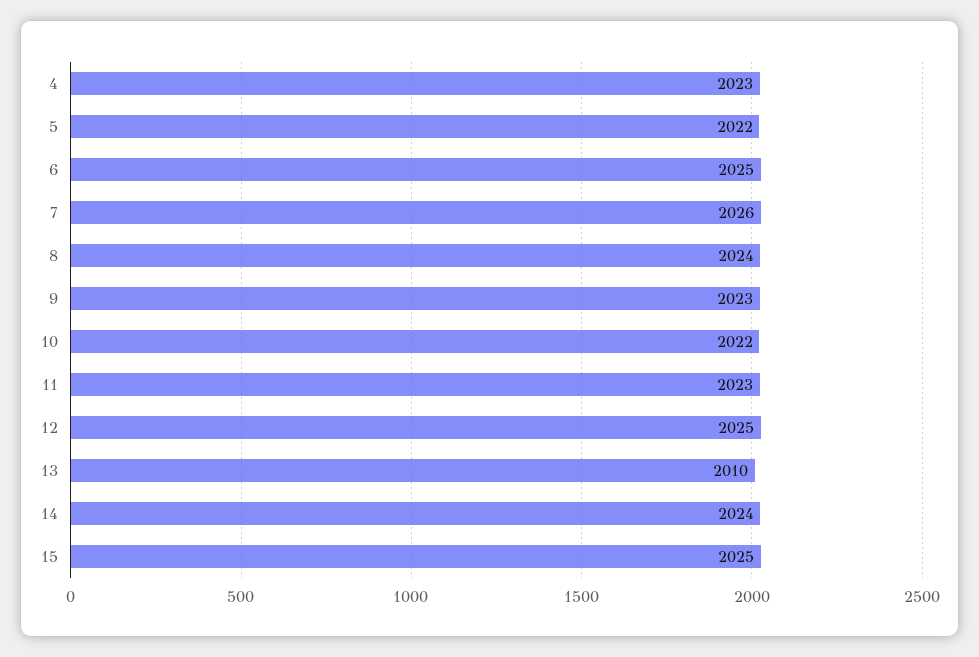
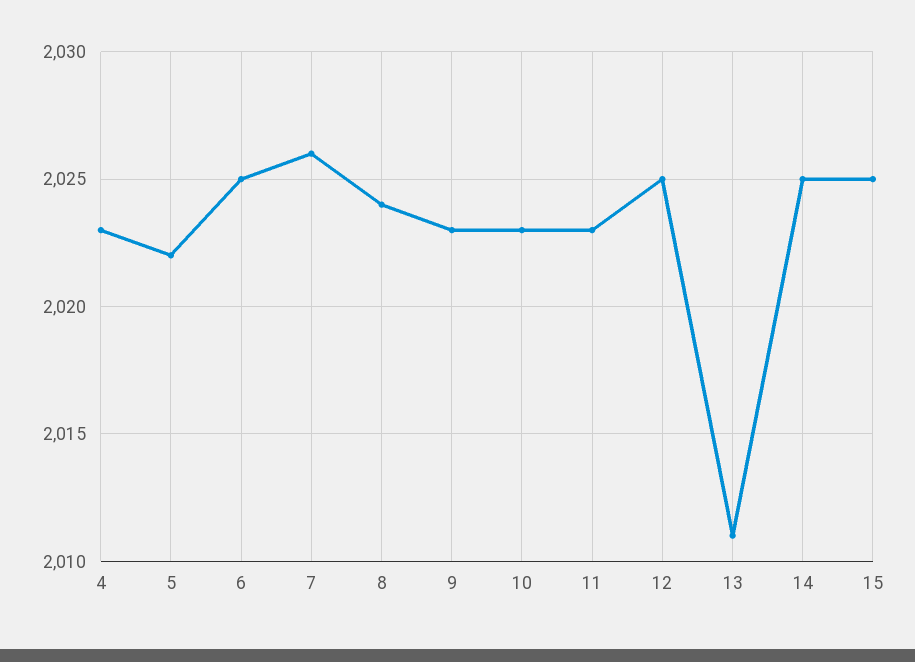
10: 2022 -> 2023
13: 2010 -> 2011
14: 2024 -> 2025

